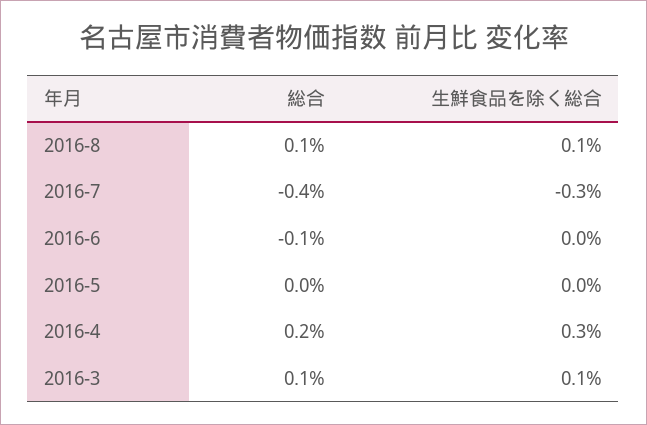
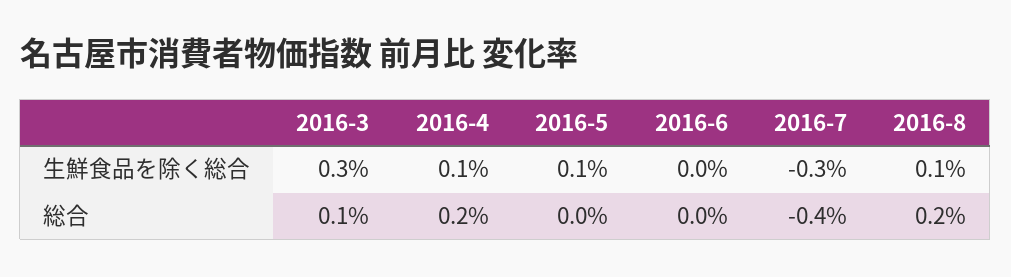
総合, 2016-8: 0.1 -> 0.2
総合, 2016-6: -0.1 -> 0
生鮮食品を除く総合, 2016-5: 0 -> 0.1
生鮮食品を除く総合, 2016-4: 0.3 -> 0.1
生鮮食品を除く総合, 2016-3: 0.1 -> 0.3

